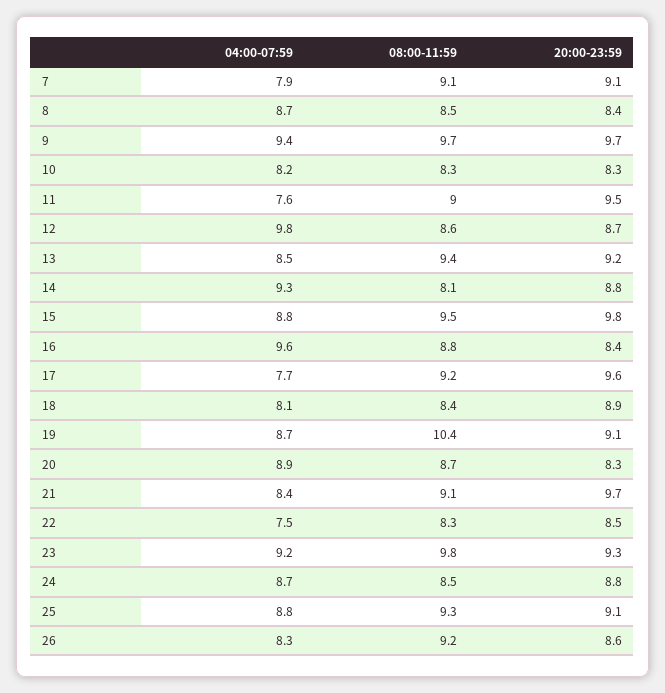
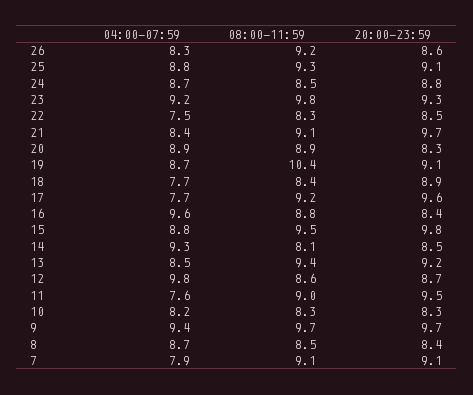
20:00-23:59, 14: 8.8 -> 8.5
04:00-07:59, 18: 8.1 -> 7.7
08:00-11:59, 20: 8.7 -> 8.9

